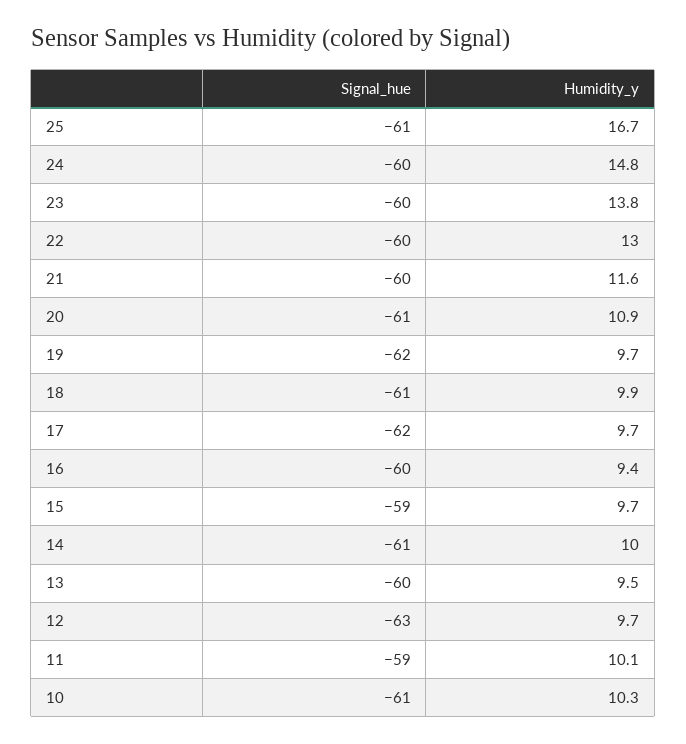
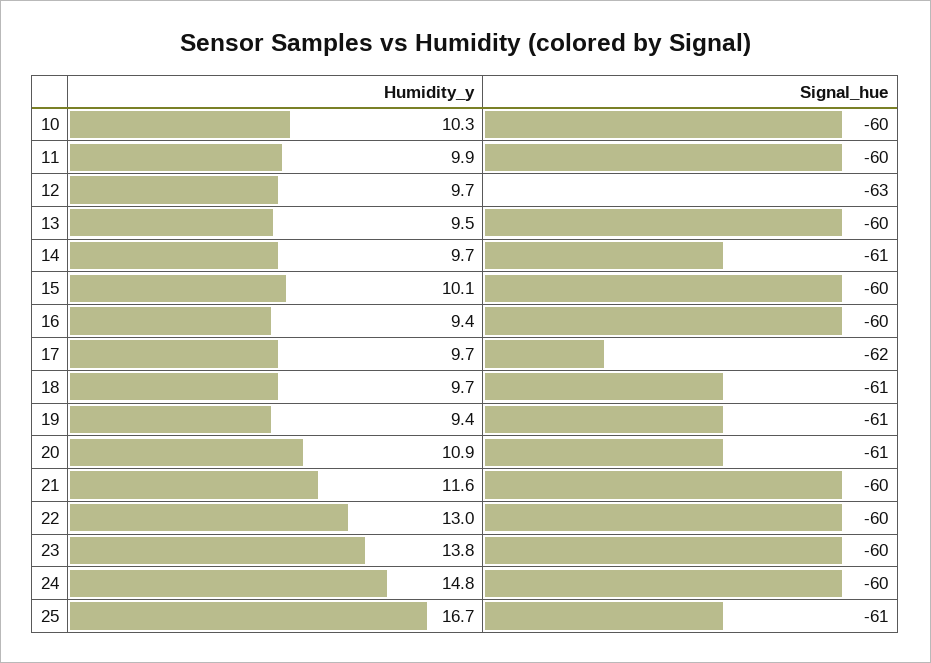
Signal_hue, 19: -62 -> -61
Humidity_y, 19: 9.7 -> 9.4
Humidity_y, 18: 9.9 -> 9.7
Signal_hue, 15: -59 -> -60
Humidity_y, 15: 9.7 -> 10.1
Humidity_y, 14: 10 -> 9.7
Signal_hue, 11: -59 -> -60
Humidity_y, 11: 10.1 -> 9.9
Signal_hue, 10: -61 -> -60

